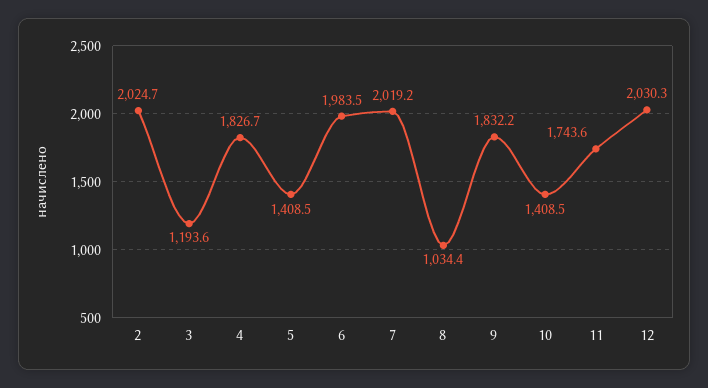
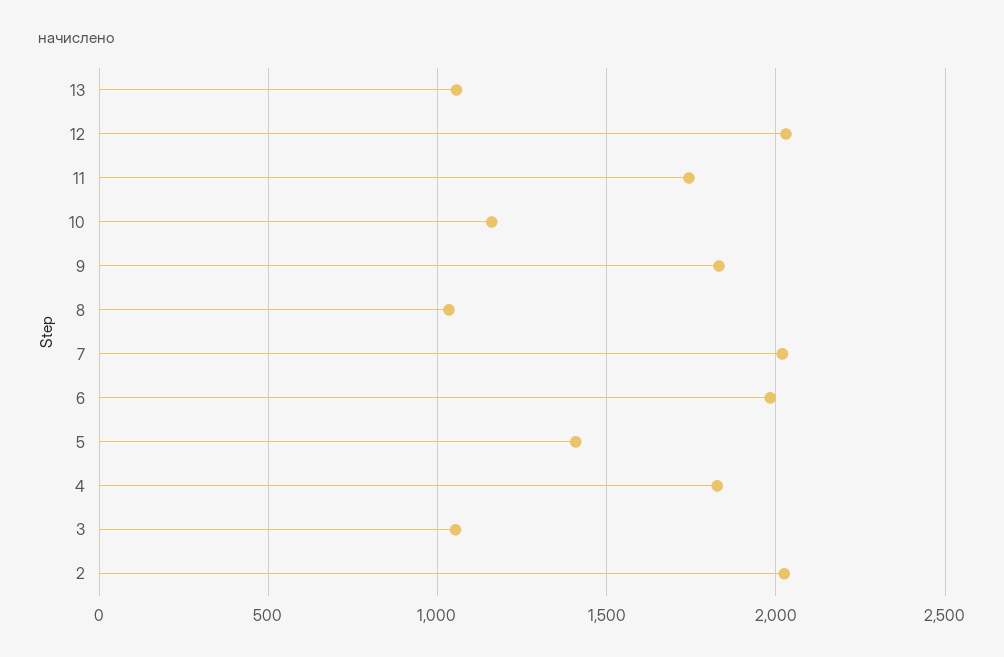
3: 1193.6 -> 1050
10: 1408.5 -> 1150
13: none -> 1050

